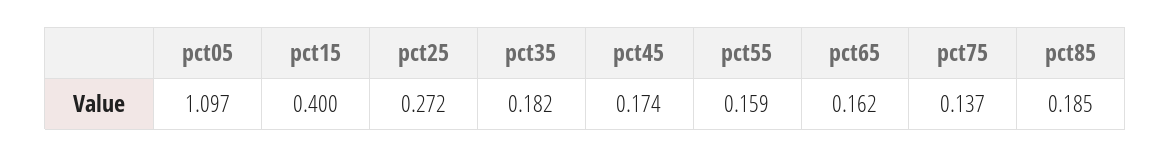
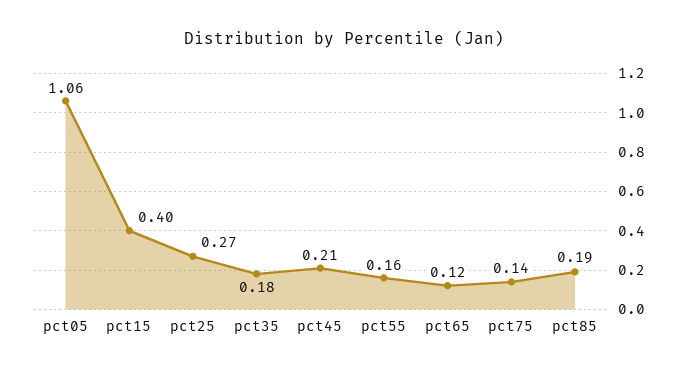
pct05: 1.097 -> 1.06
pct45: 0.174 -> 0.21
pct65: 0.162 -> 0.12

